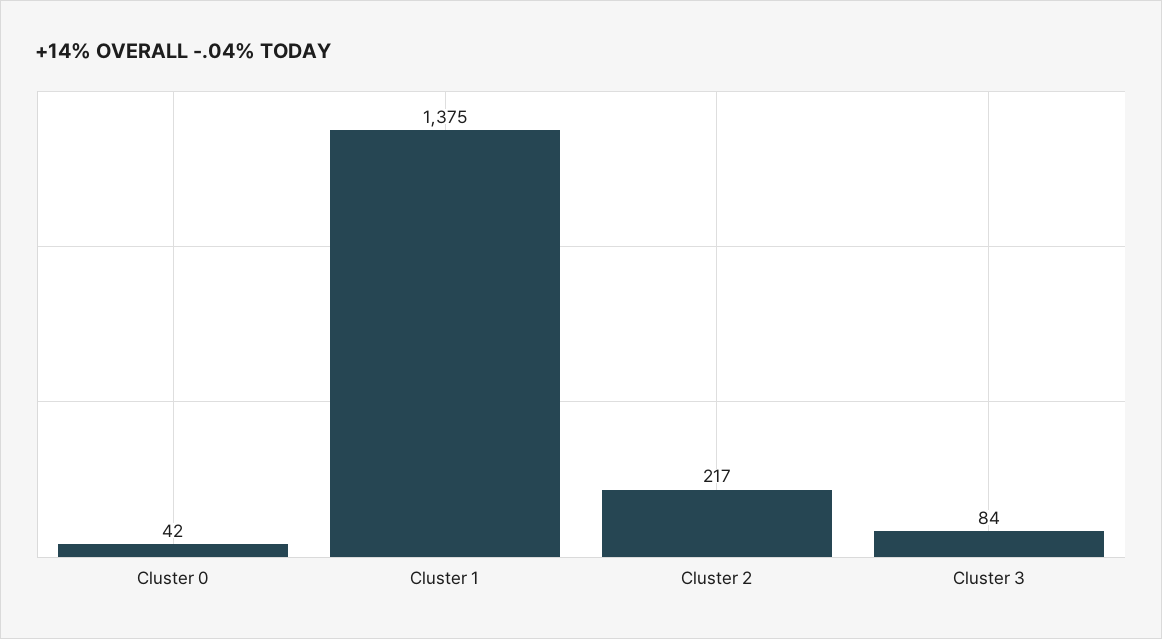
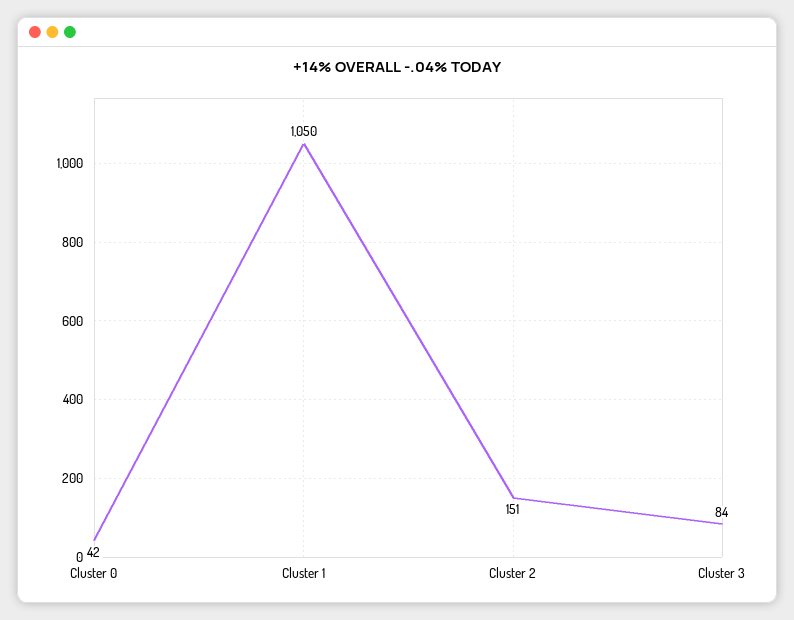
Cluster 1: 1375 -> 1050
Cluster 2: 217 -> 151

